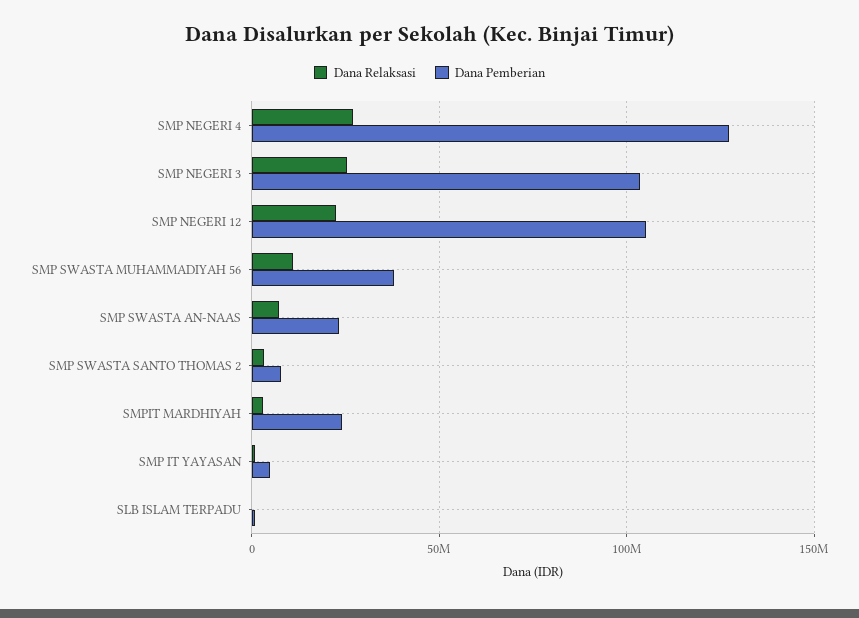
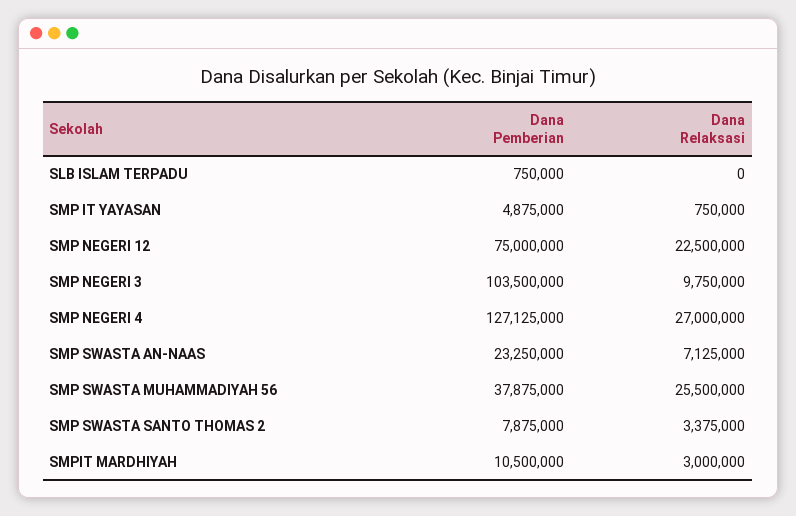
Dana Relaksasi, SMP NEGERI 3: 25000000 -> 9750000
Dana Pemberian, SMP NEGERI 12: 105000000 -> 75000000
Dana Relaksasi, SMP SWASTA MUHAMMADIYAH 56: 10000000 -> 25500000
Dana Pemberian, SMPIT MARDHIYAH: 25000000 -> 10500000

